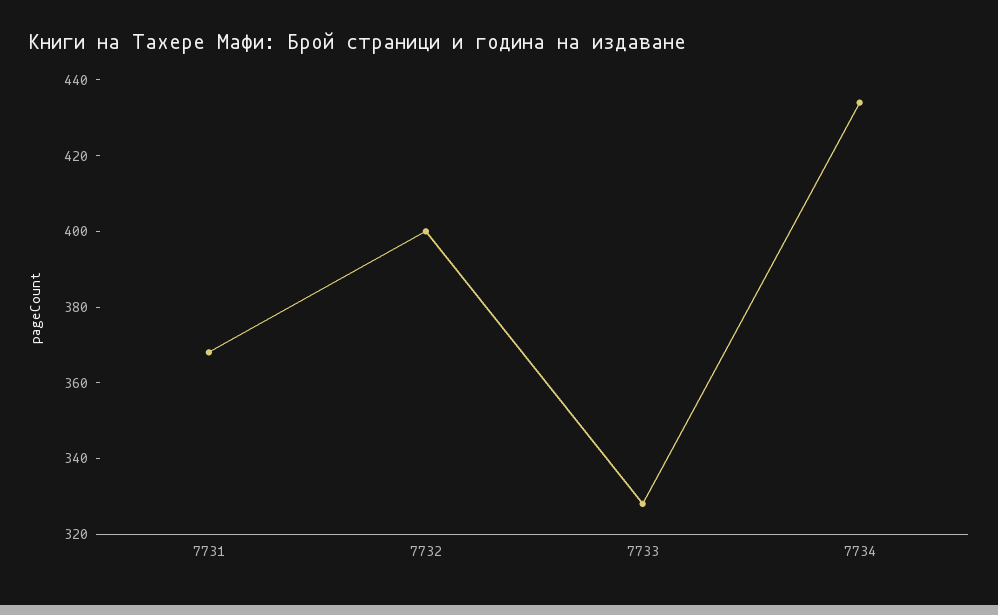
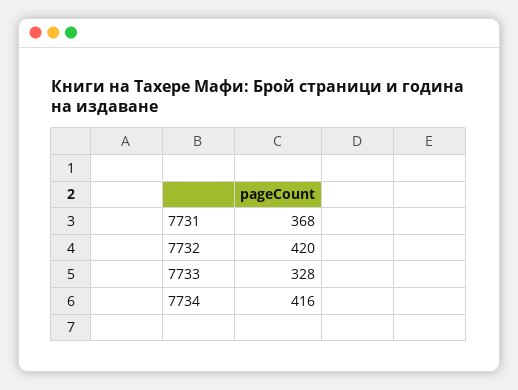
7732: 400 -> 420
7734: 435 -> 416

